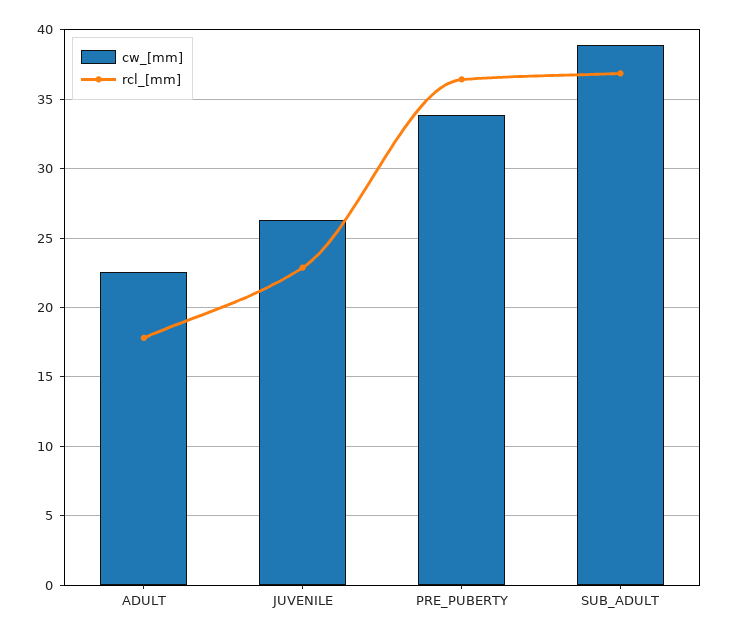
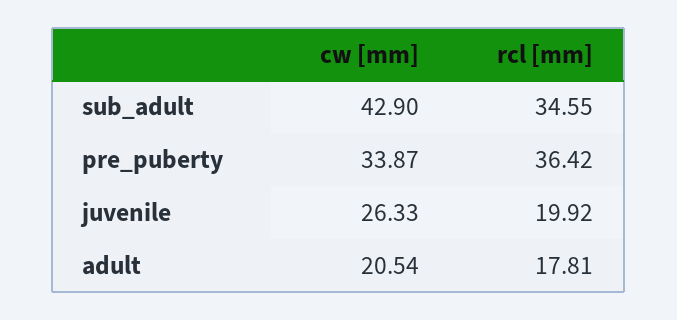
cw_[mm], ADULT: 22.5 -> 20.54
rcl_[mm], JUVENILE: 23 -> 19.92
cw_[mm], SUB_ADULT: 39 -> 42.9
rcl_[mm], SUB_ADULT: 37 -> 34.55

